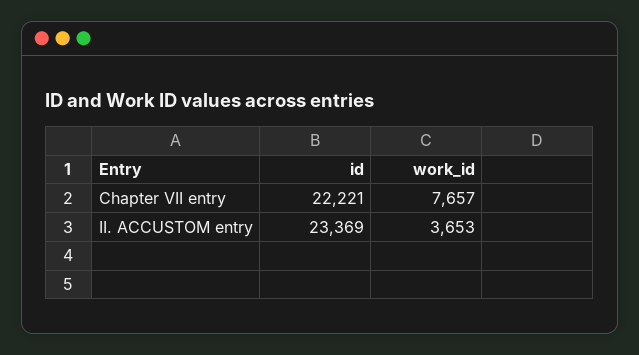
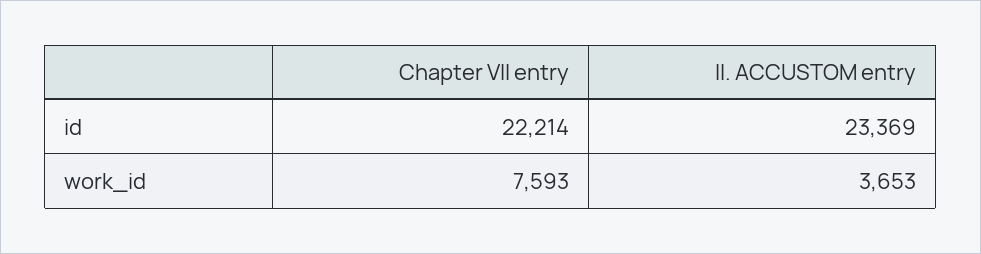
id, Chapter VII entry: 22221 -> 22214
work_id, Chapter VII entry: 7657 -> 7593

